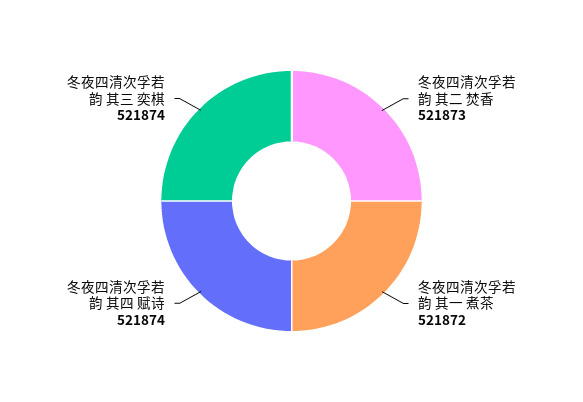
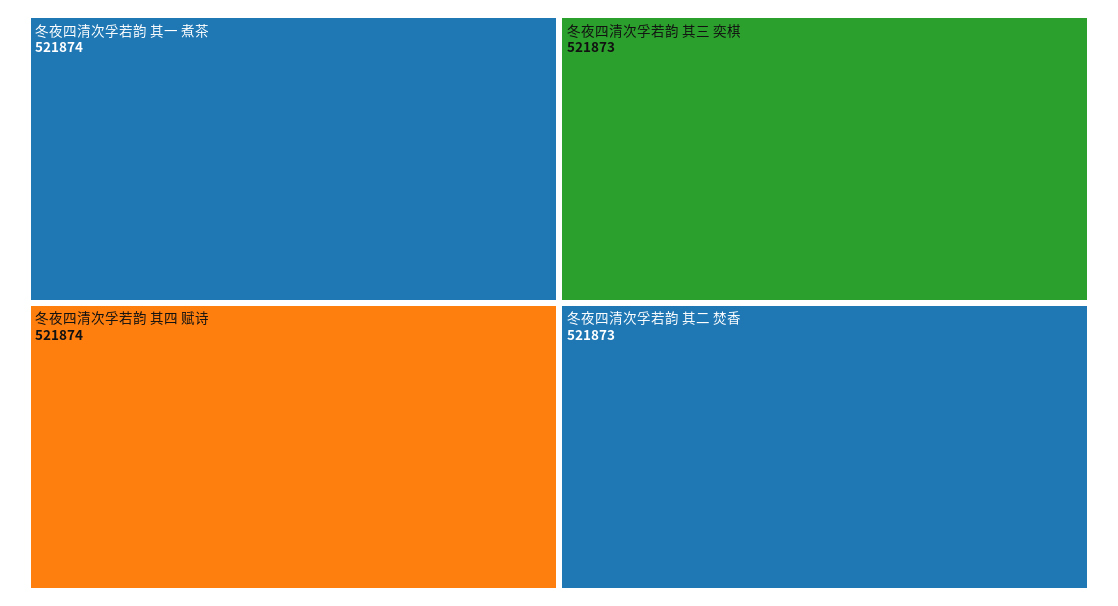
冬夜四清次孚若韵 其一 煮茶: 521872 -> 521874
冬夜四清次孚若韵 其三 奕棋: 521874 -> 521873

